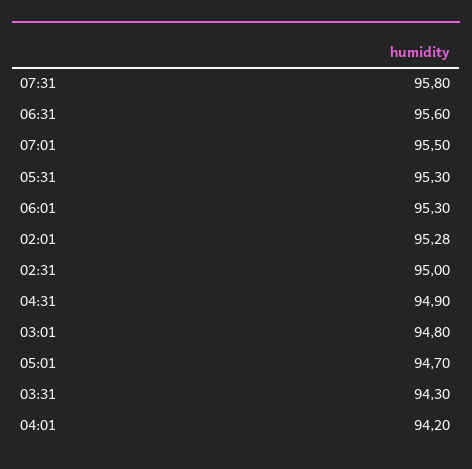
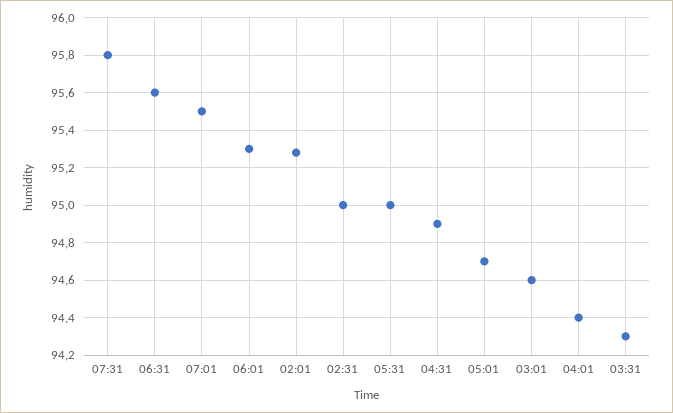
05:31: 95.3 -> 95
03:01: 94.8 -> 94.6
04:01: 94.2 -> 94.4

